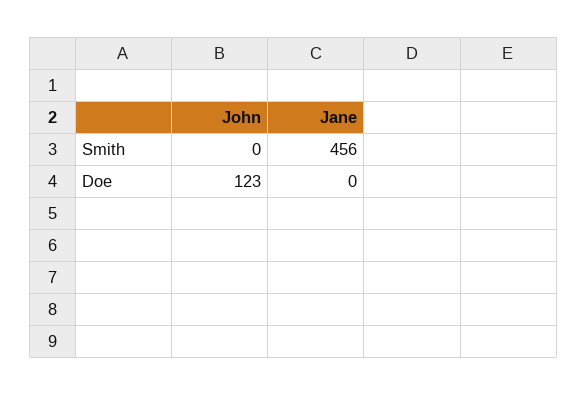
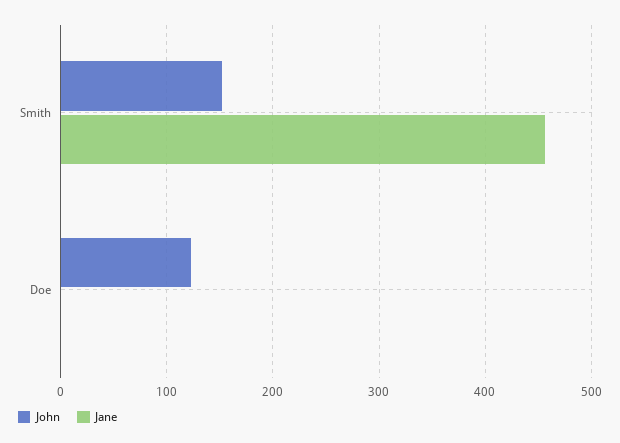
John, Smith: 0 -> 150

